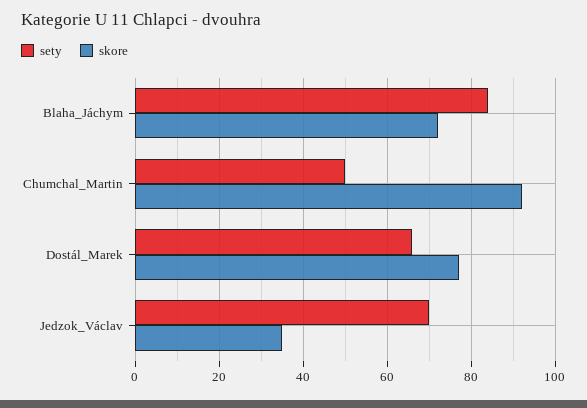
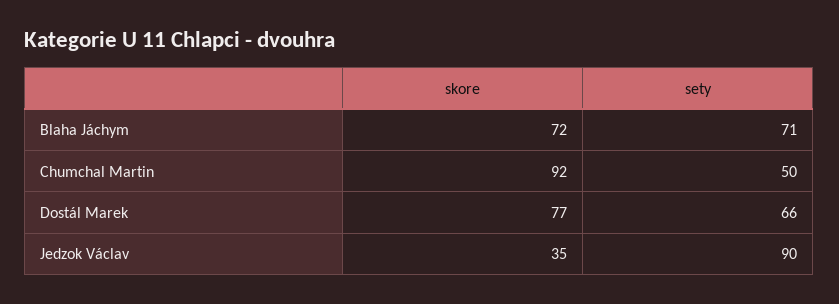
sety, Blaha_Jáchym: 85 -> 71
sety, Jedzok_Václav: 70 -> 90

